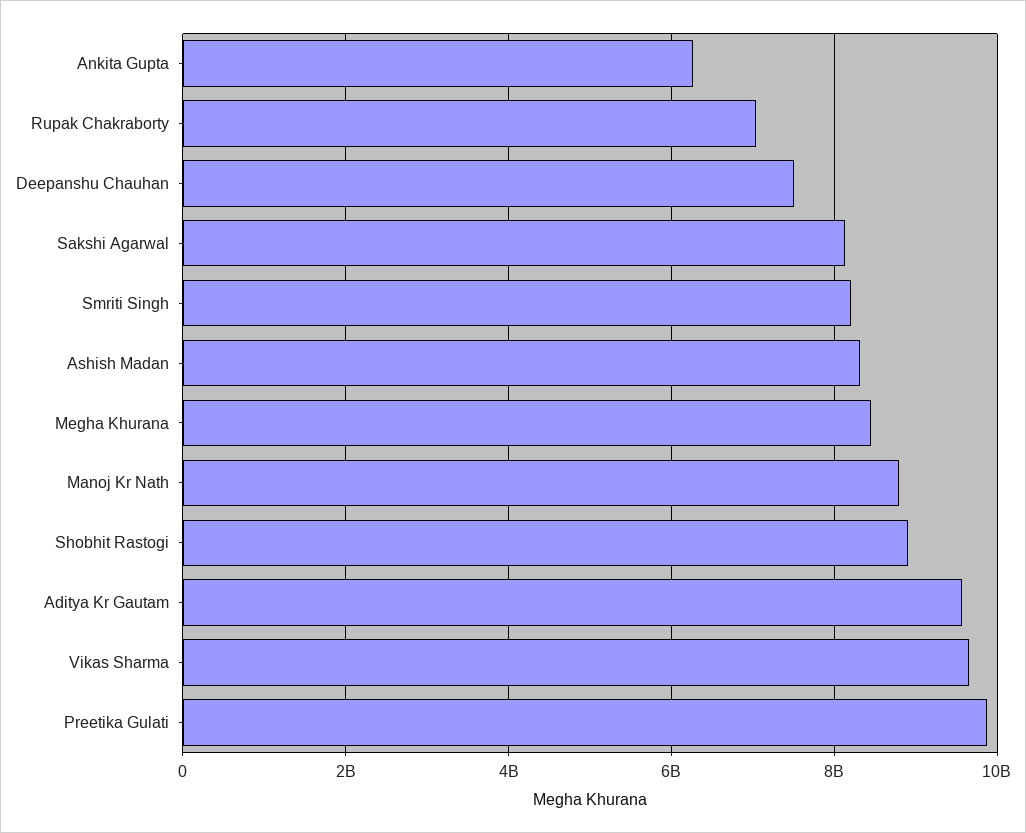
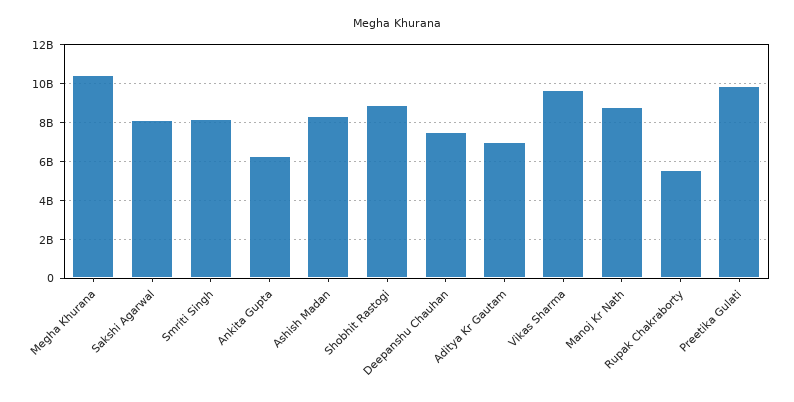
Rupak Chakraborty: 7000000000 -> 5500000000
Megha Khurana: 8400000000 -> 10500000000
Aditya Kr Gautam: 9600000000 -> 7000000000

